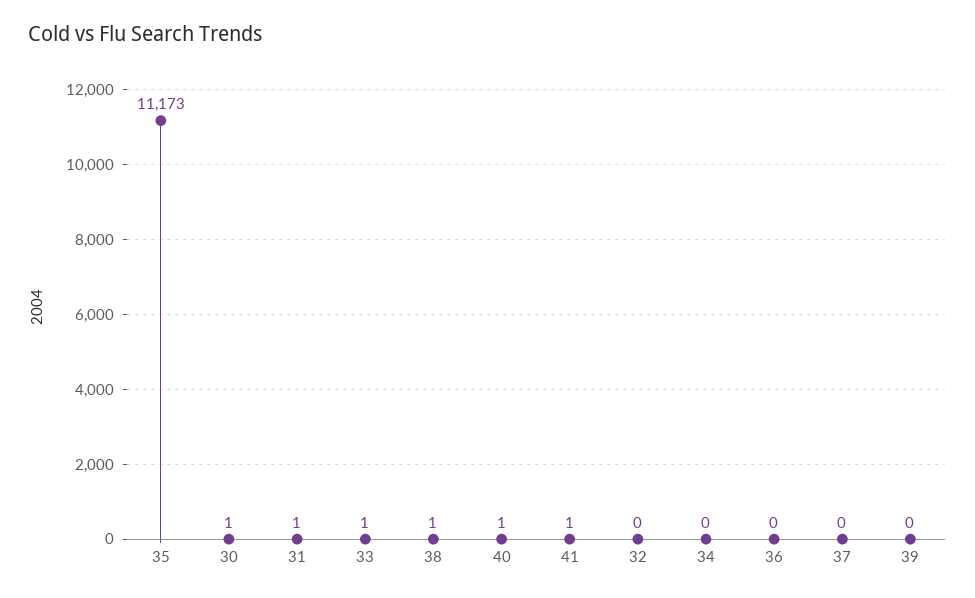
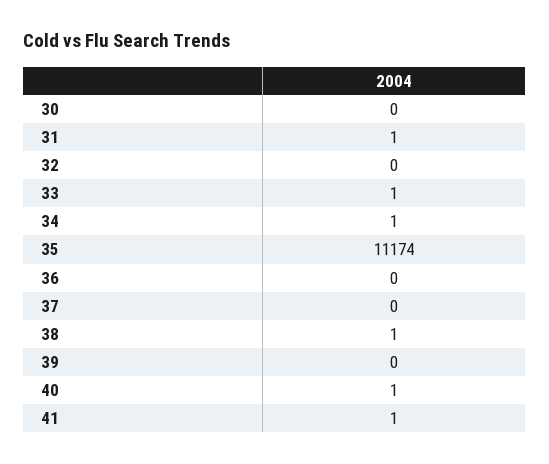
35: 11173 -> 11174
30: 1 -> 0
34: 0 -> 1

